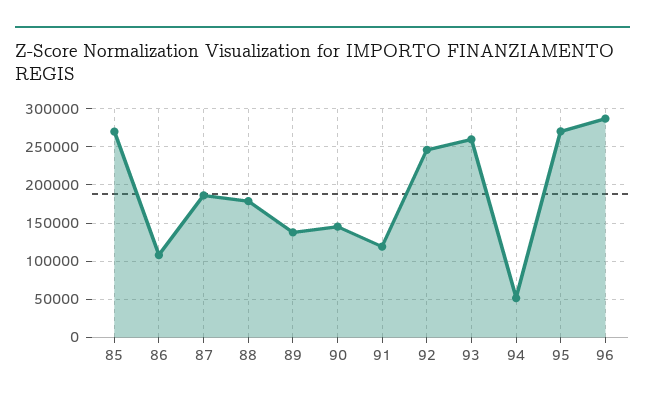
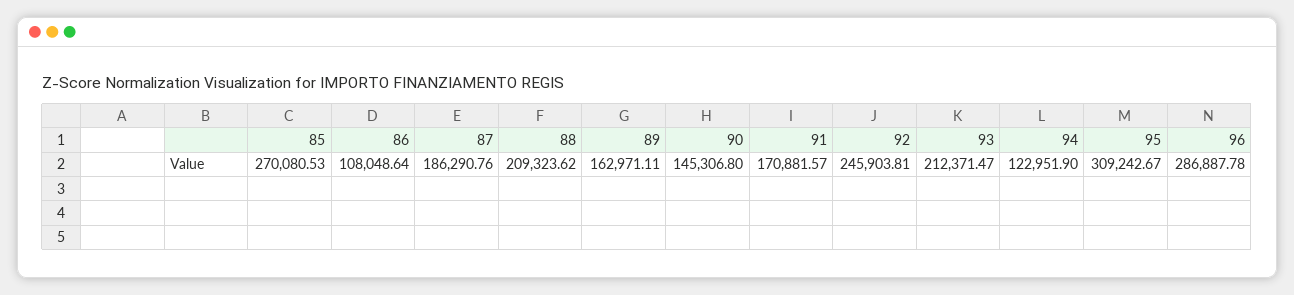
88: 180000 -> 209323.62
89: 140000 -> 162971.11
91: 120000 -> 170881.57
93: 260000 -> 212371.47
94: 50000 -> 122951.9
95: 270000 -> 309242.67

